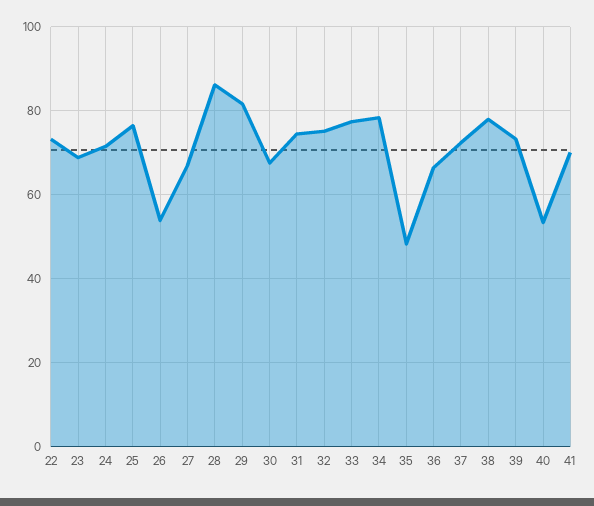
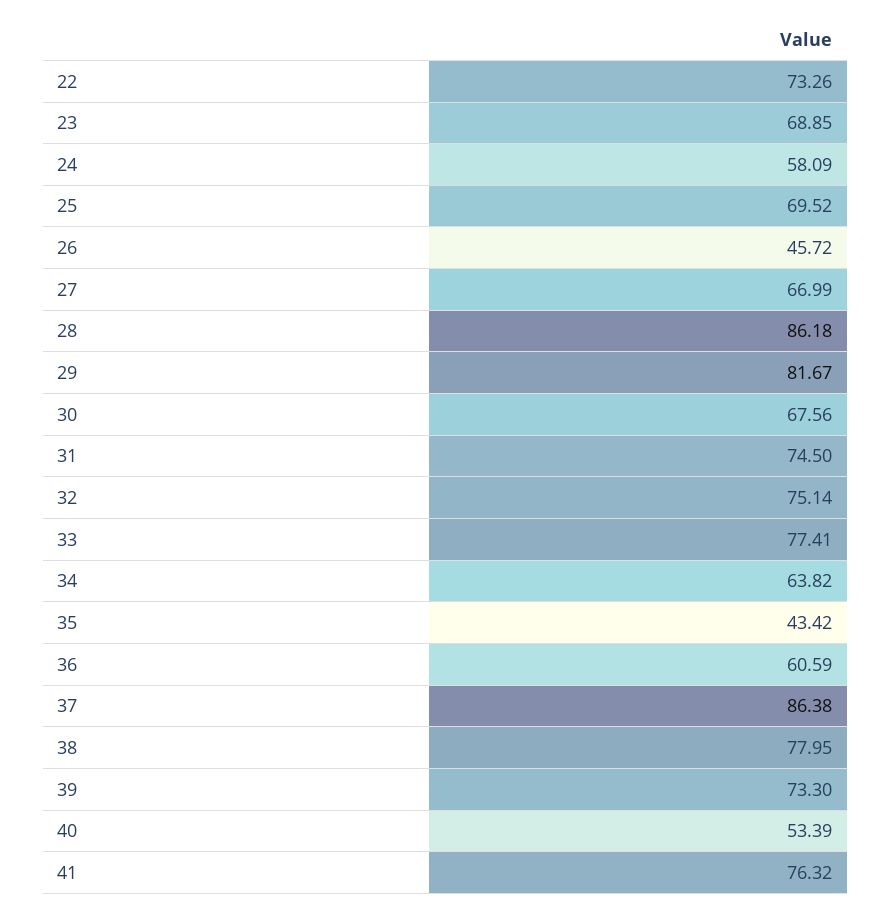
24: 72 -> 58.09
25: 76 -> 69.52
26: 54 -> 45.72
34: 78 -> 63.82
35: 48 -> 43.42
36: 66 -> 60.59
37: 72 -> 86.38
41: 70 -> 76.32

